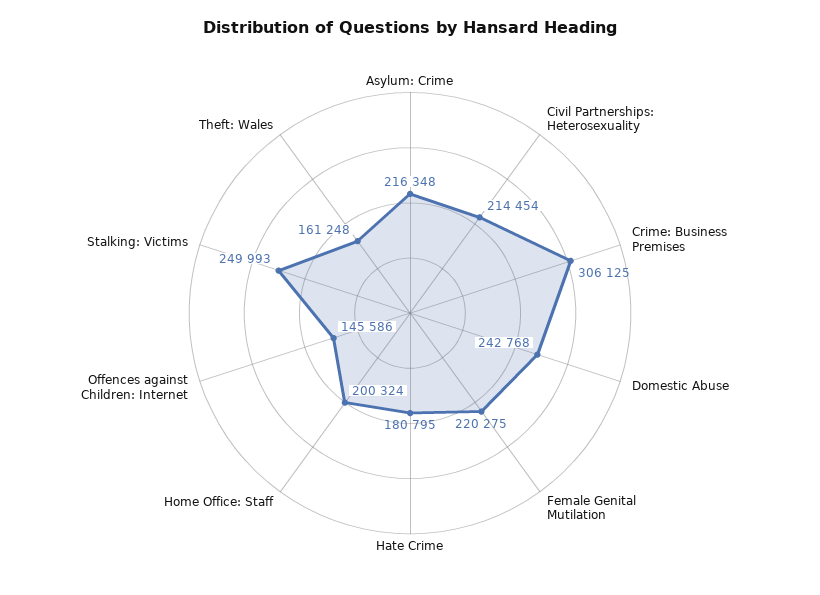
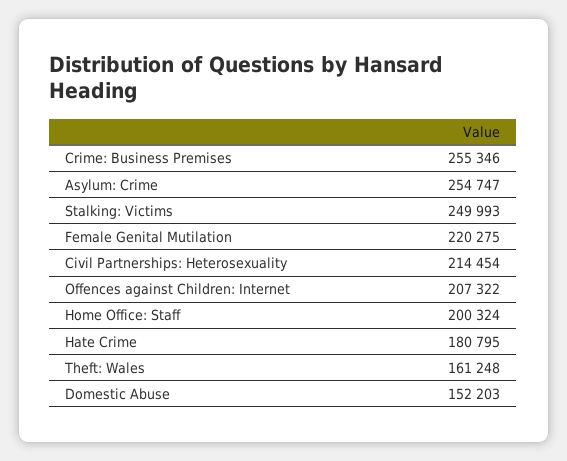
Asylum: Crime: 216348 -> 254747
Crime: Business Premises: 306125 -> 255346
Domestic Abuse: 242768 -> 152203
Offences against Children: Internet: 145586 -> 207322

